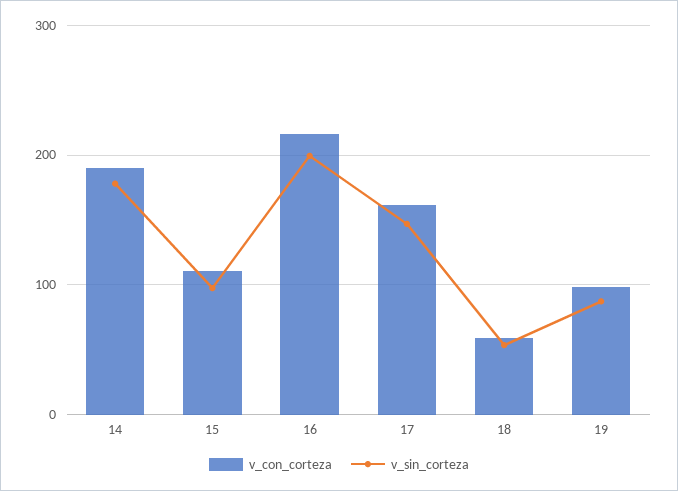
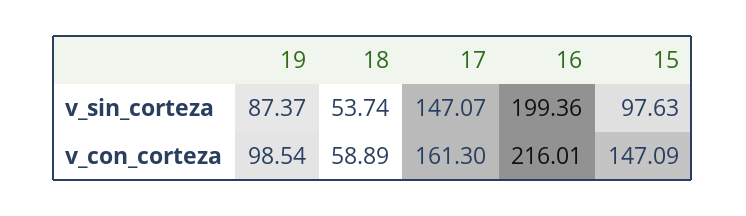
v_con_corteza, 14: 190 -> none
v_sin_corteza, 14: 180 -> none
v_con_corteza, 15: 110 -> 147.09

